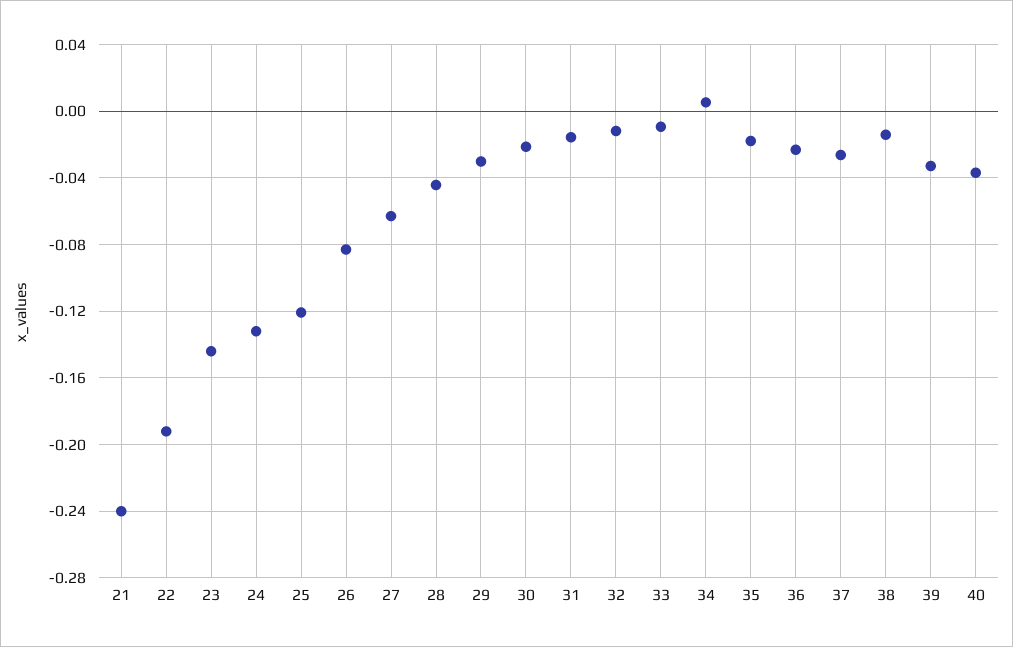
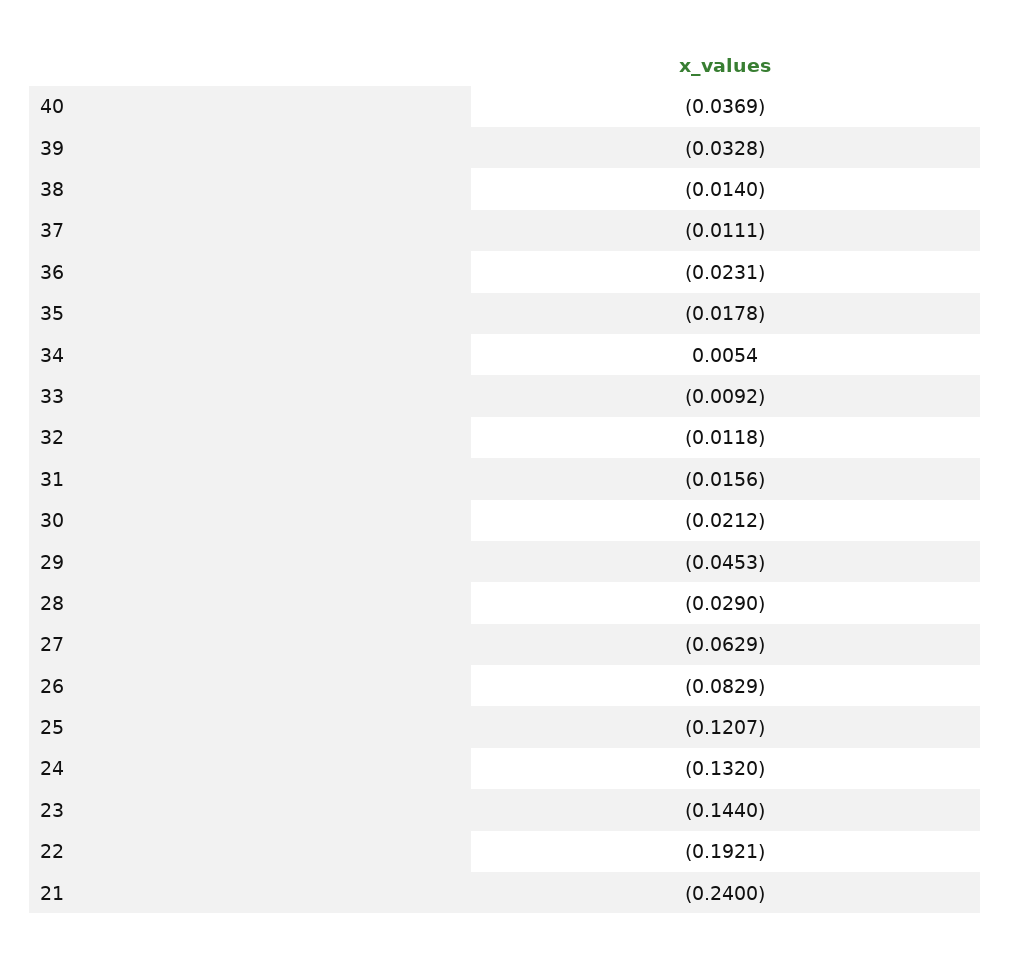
28: -0.045 -> -0.029
29: -0.03 -> -0.0453
37: -0.025 -> -0.0111

